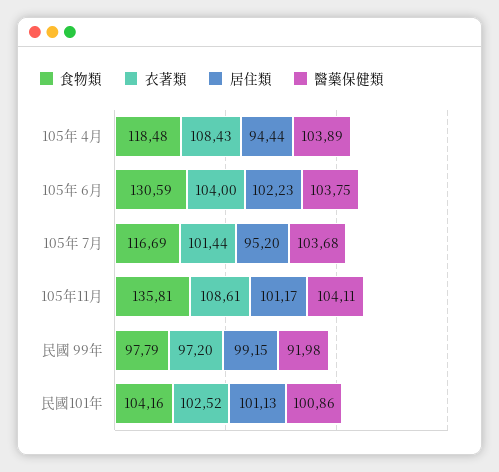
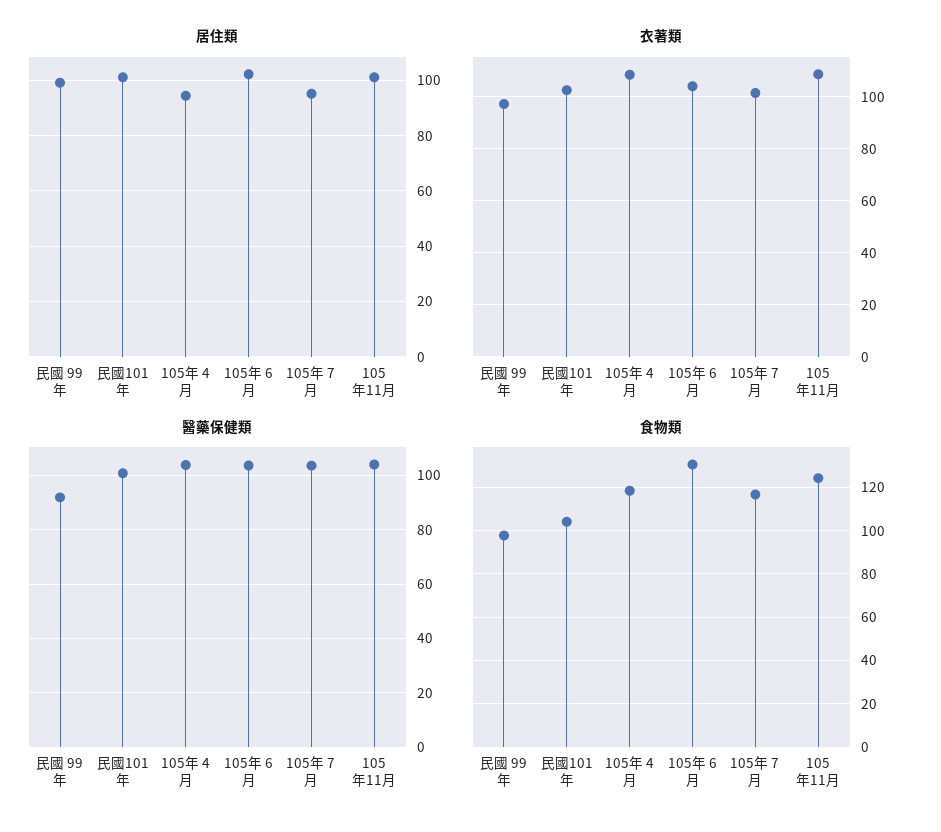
食物類, 105年11月: 135.81 -> 125

